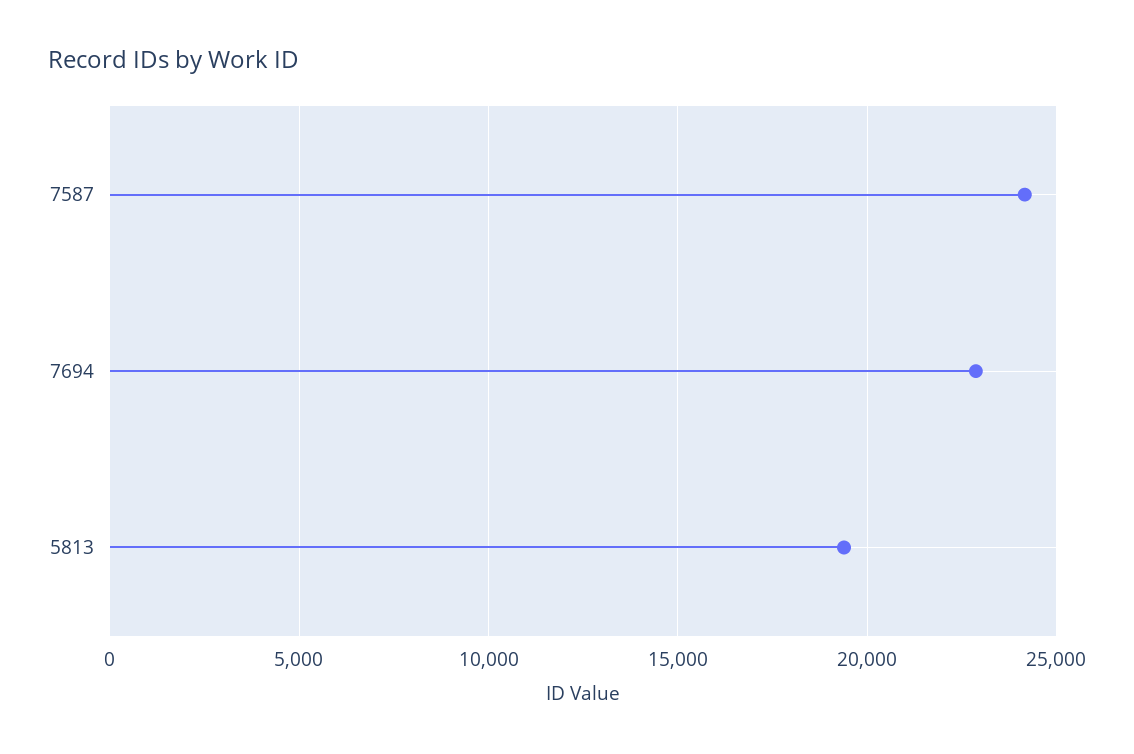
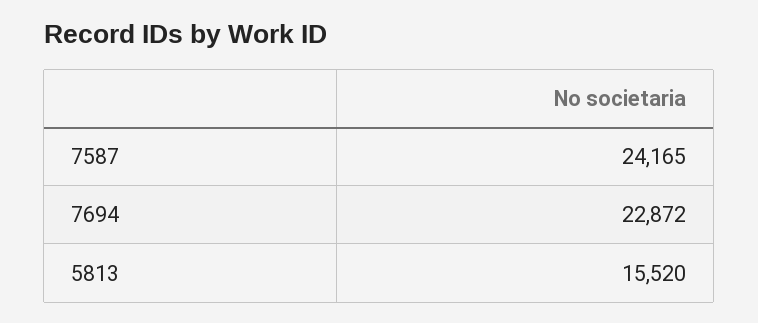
5813: 19500 -> 15520

